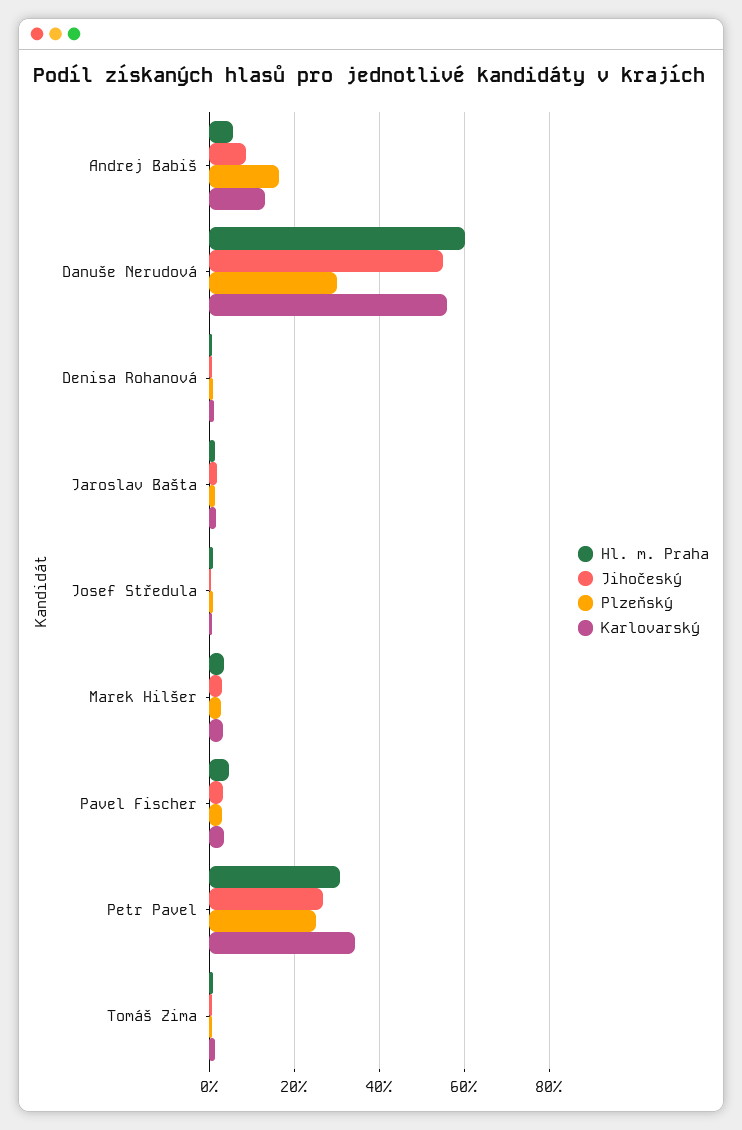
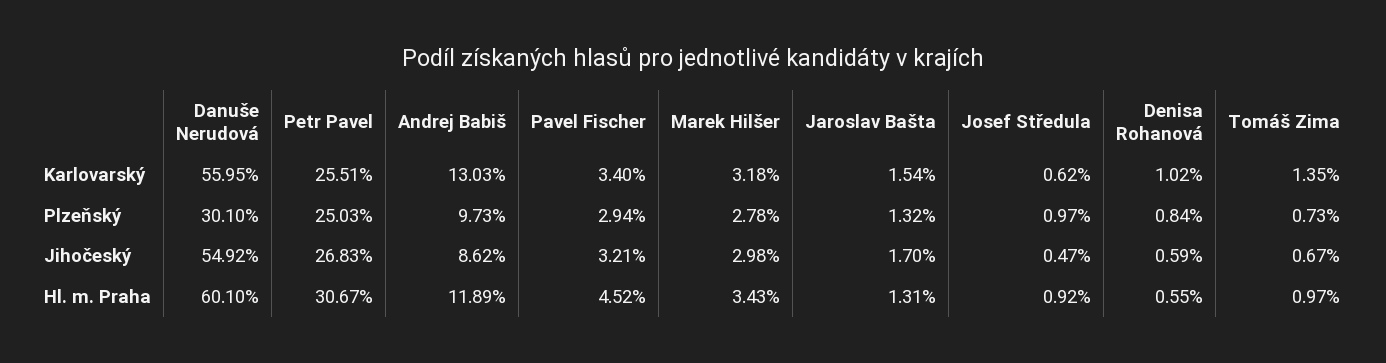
Hl. m. Praha, Andrej Babiš: 6 -> 11.89
Plzeňský, Andrej Babiš: 16 -> 9.73
Karlovarský, Petr Pavel: 34 -> 25.51

